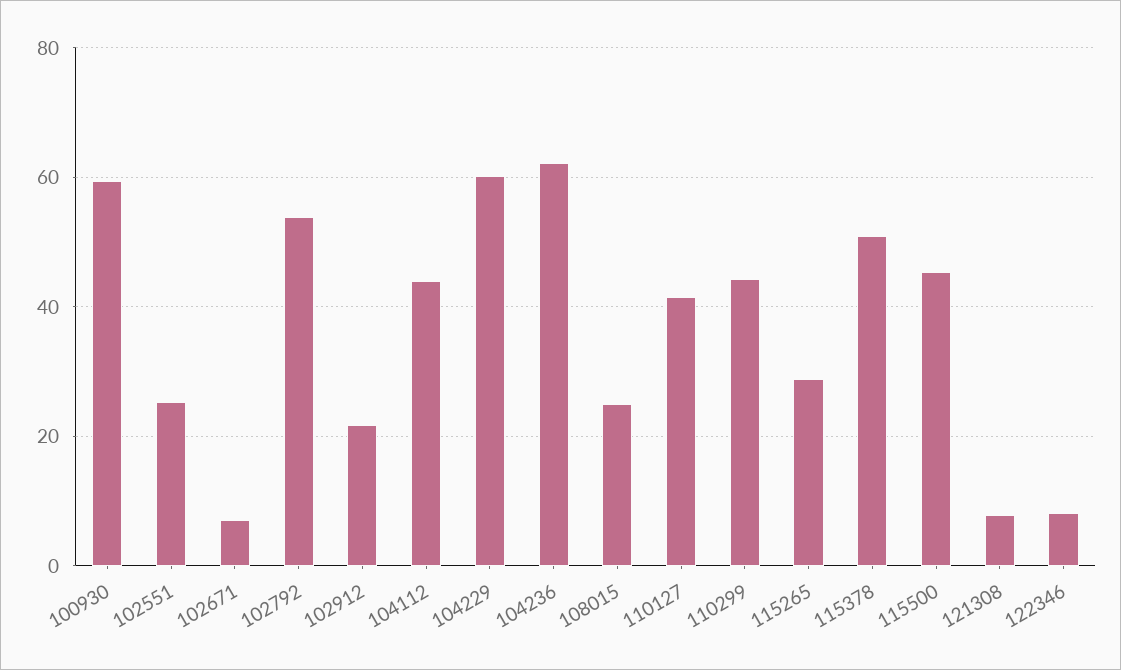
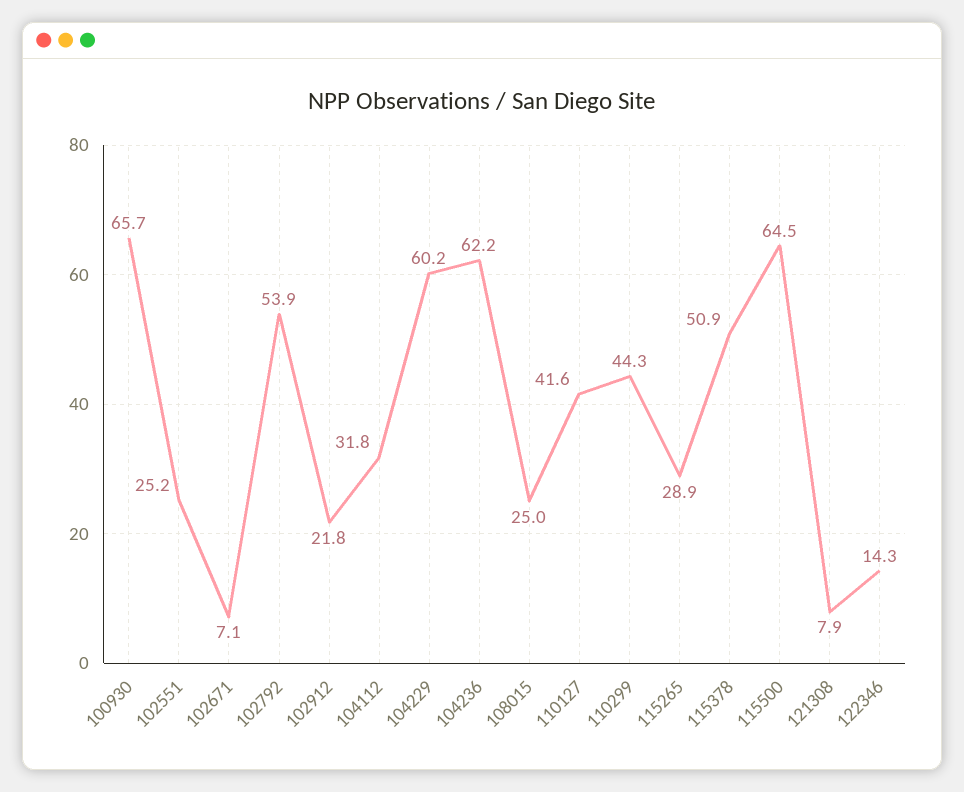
100930: 60 -> 65.7
104112: 44 -> 31.8
115500: 46 -> 64.5
122346: 8 -> 14.3

